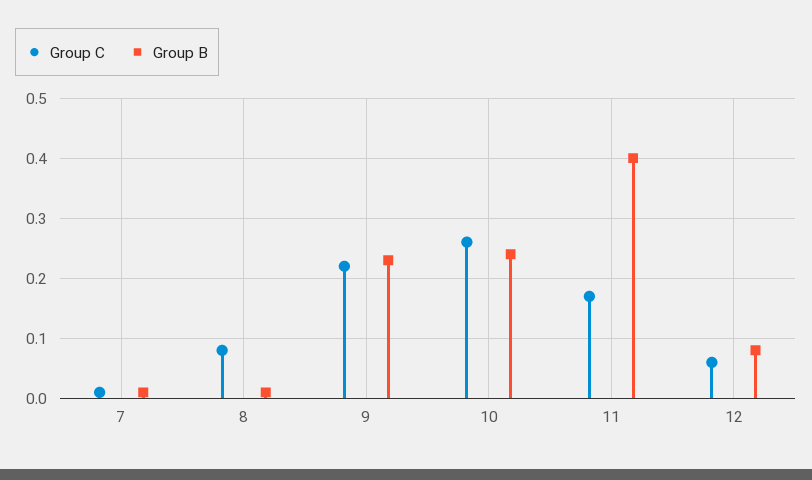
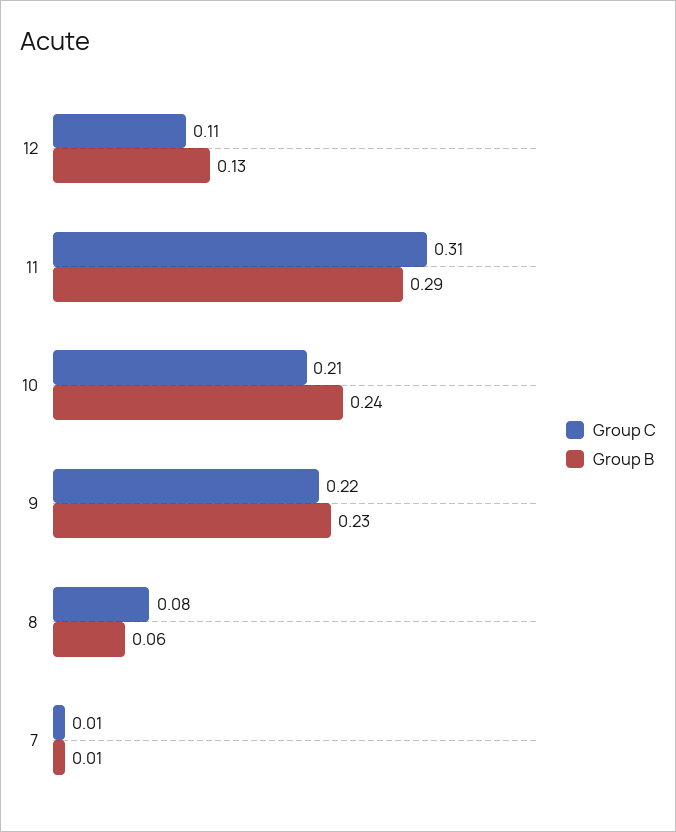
Group B, 8: 0.01 -> 0.06
Group C, 10: 0.26 -> 0.21
Group C, 11: 0.17 -> 0.31
Group B, 11: 0.4 -> 0.29
Group C, 12: 0.06 -> 0.11
Group B, 12: 0.08 -> 0.13

